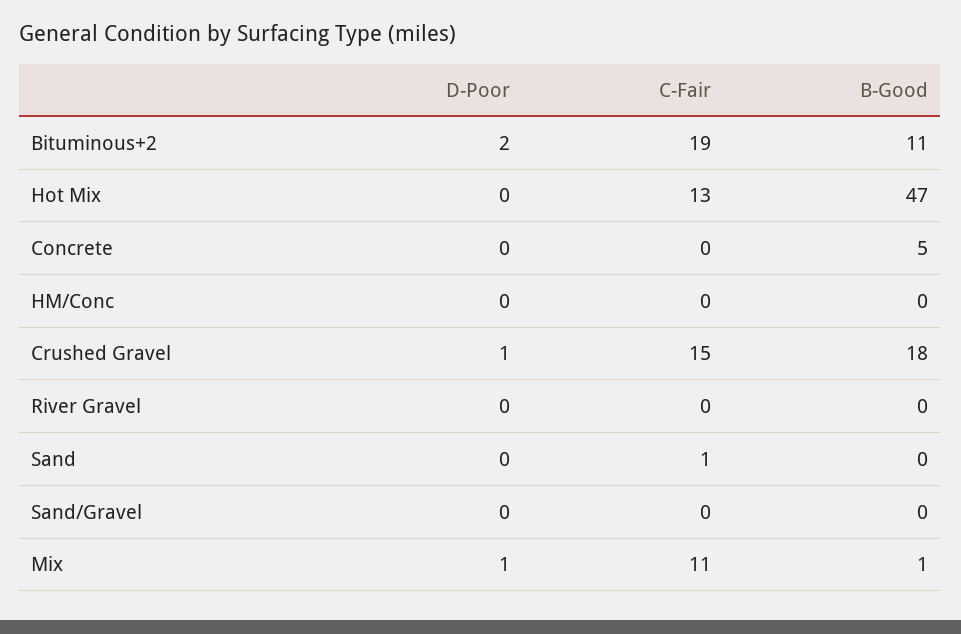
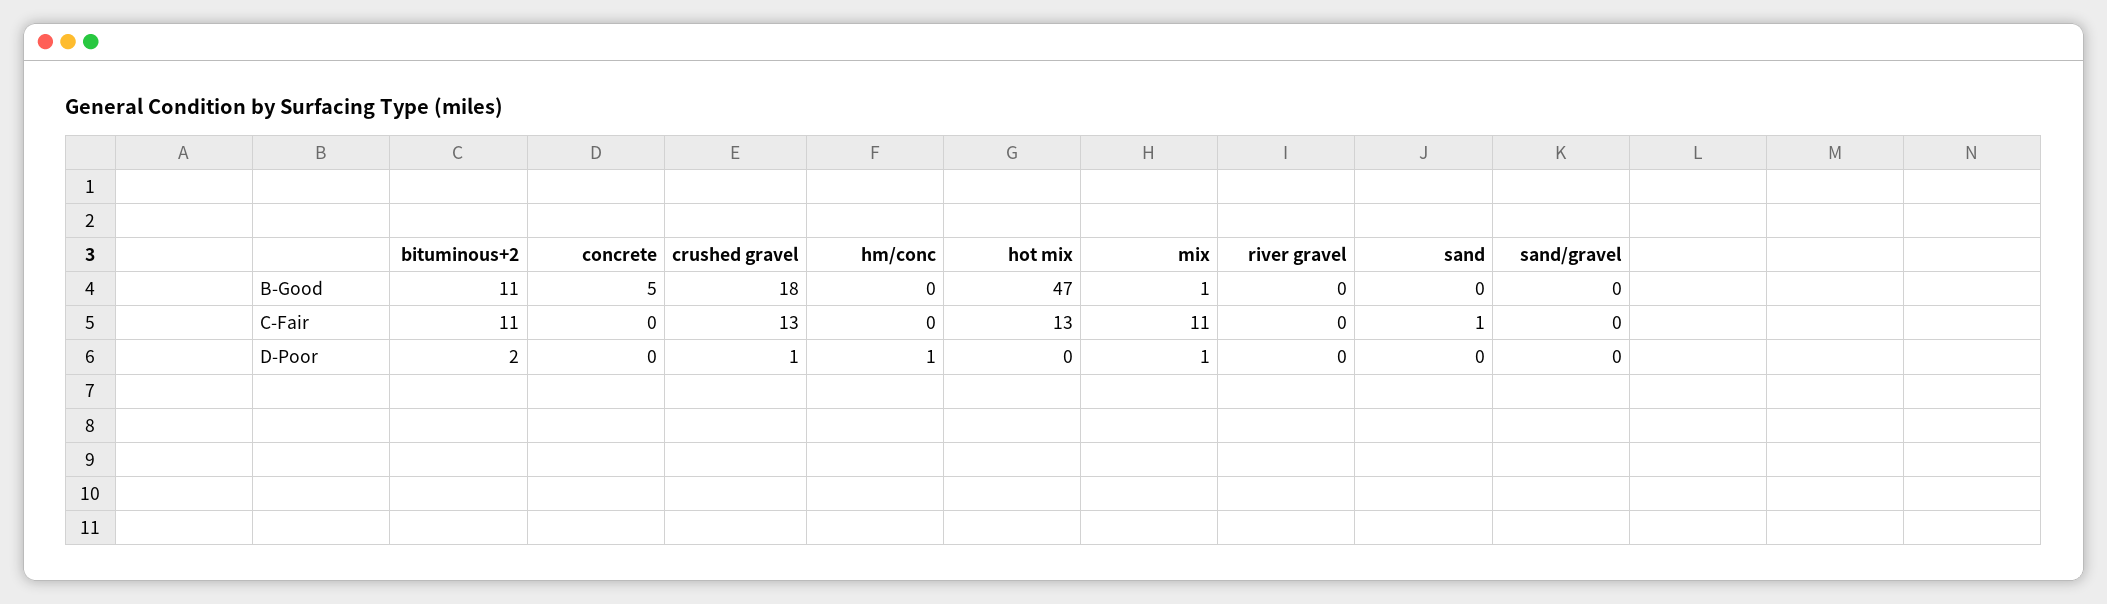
C-Fair, Bituminous+2: 19 -> 11
D-Poor, HM/Conc: 0 -> 1
C-Fair, Crushed Gravel: 15 -> 13

